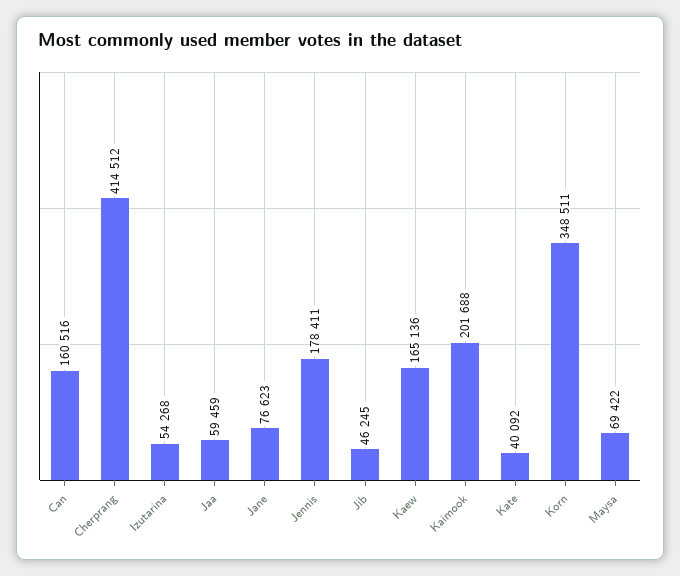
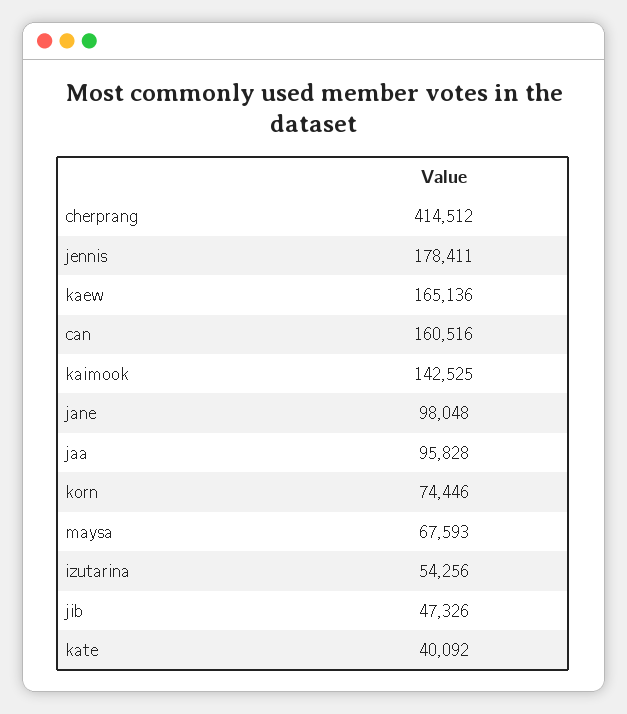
Izutarina: 54268 -> 54256
Jaa: 59459 -> 95828
Jane: 76623 -> 98048
Jib: 46245 -> 47326
Kaimook: 201688 -> 142525
Korn: 348511 -> 74446
Maysa: 69422 -> 67593

